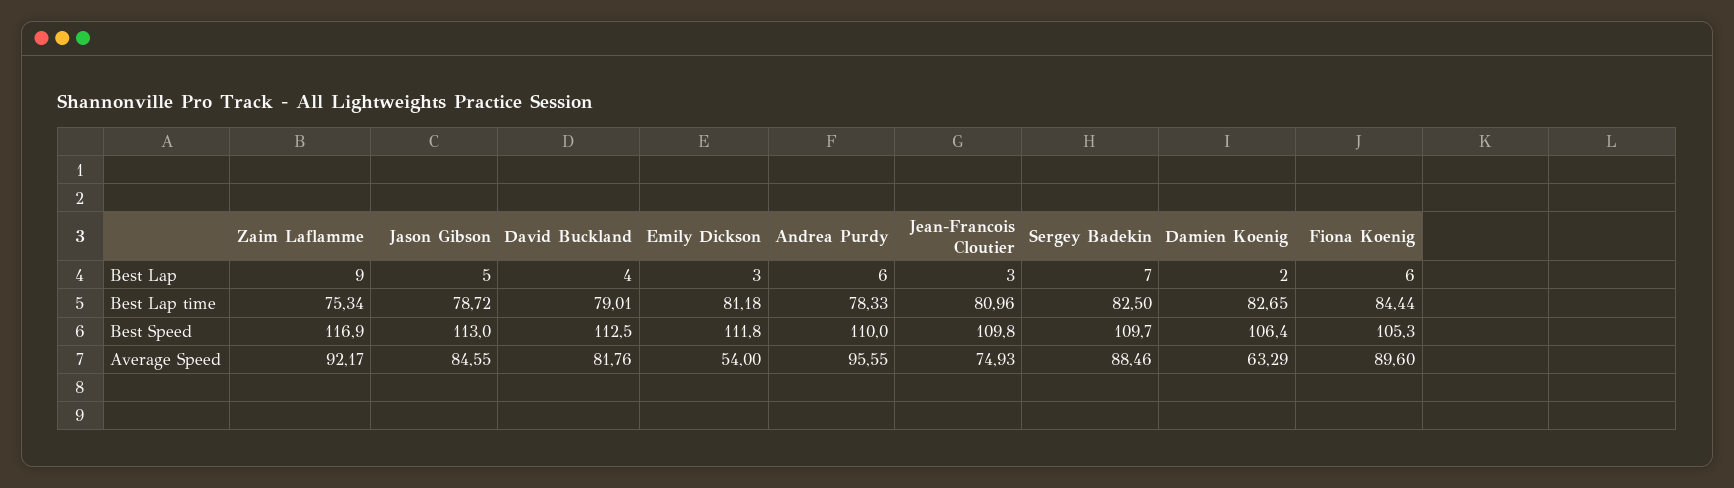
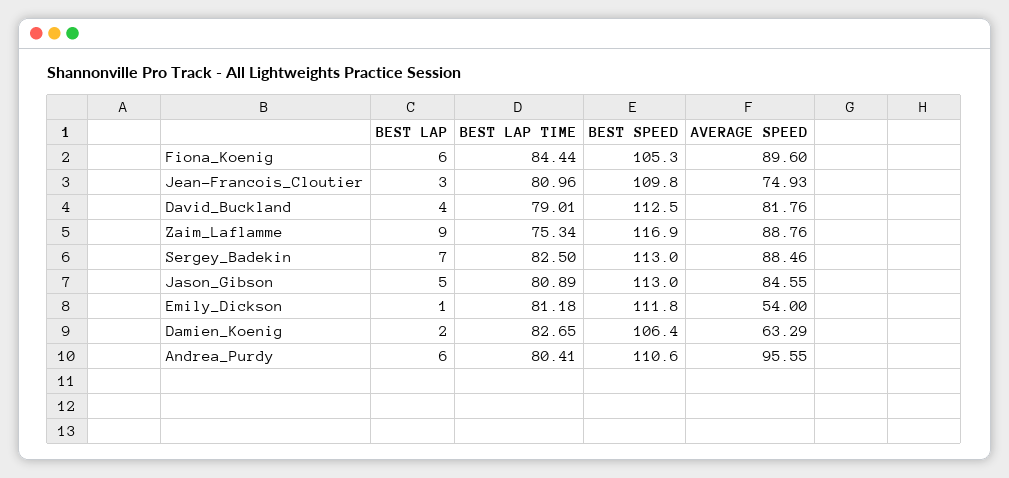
Emily Dickson, Best Lap: 3 -> 1
Jason Gibson, Best Lap time: 78.72 -> 80.89
Andrea Purdy, Best Lap time: 78.33 -> 80.41
Andrea Purdy, Best Speed: 110 -> 110.6
Sergey Badekin, Best Speed: 109.7 -> 113
Zaim Laflamme, Average Speed: 92.17 -> 88.76

